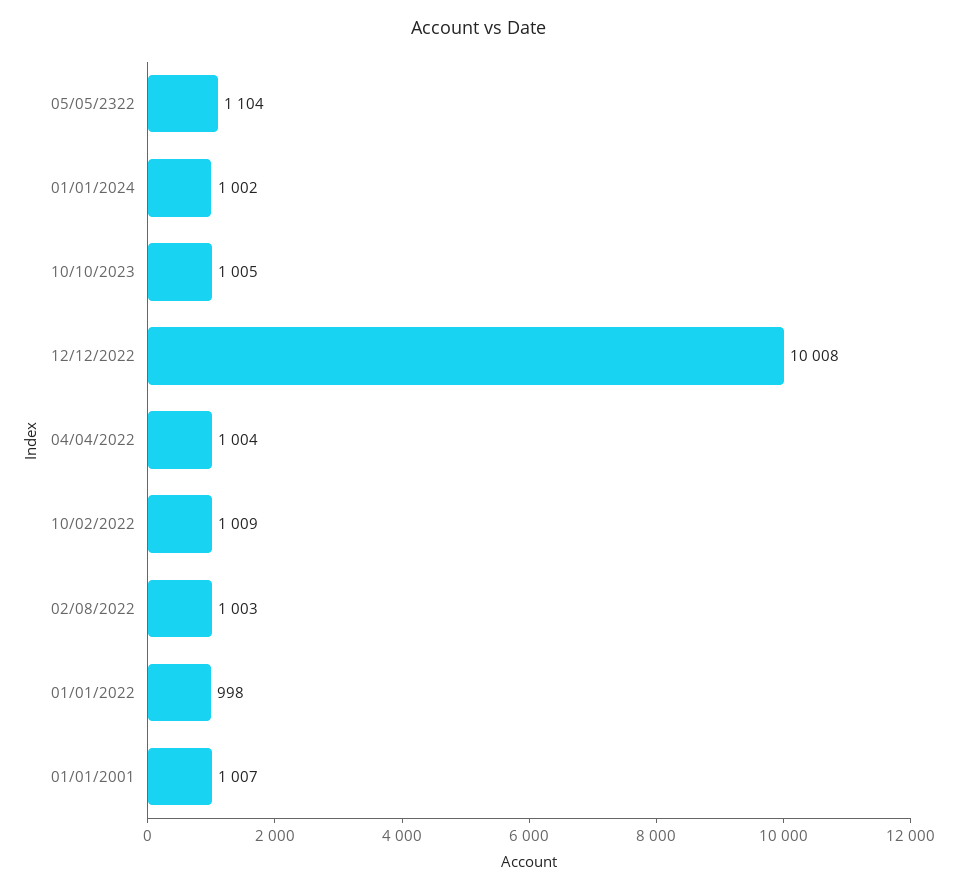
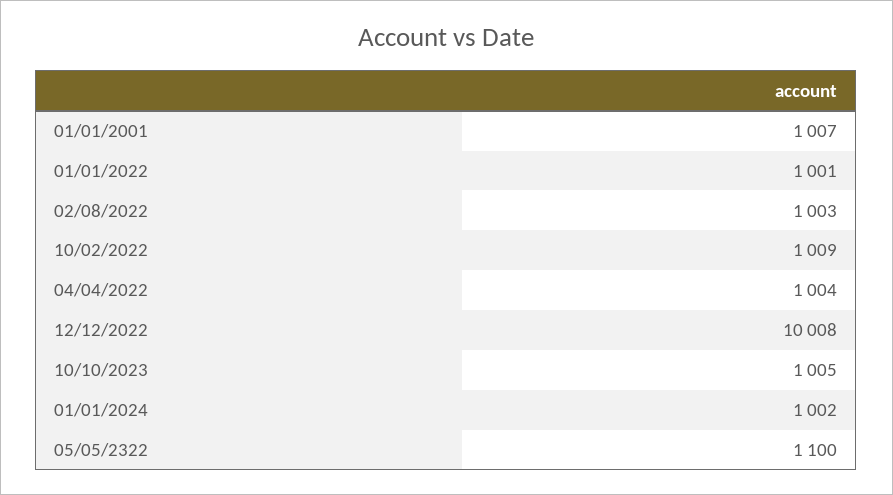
05/05/2322: 1104 -> 1100
01/01/2022: 998 -> 1001

